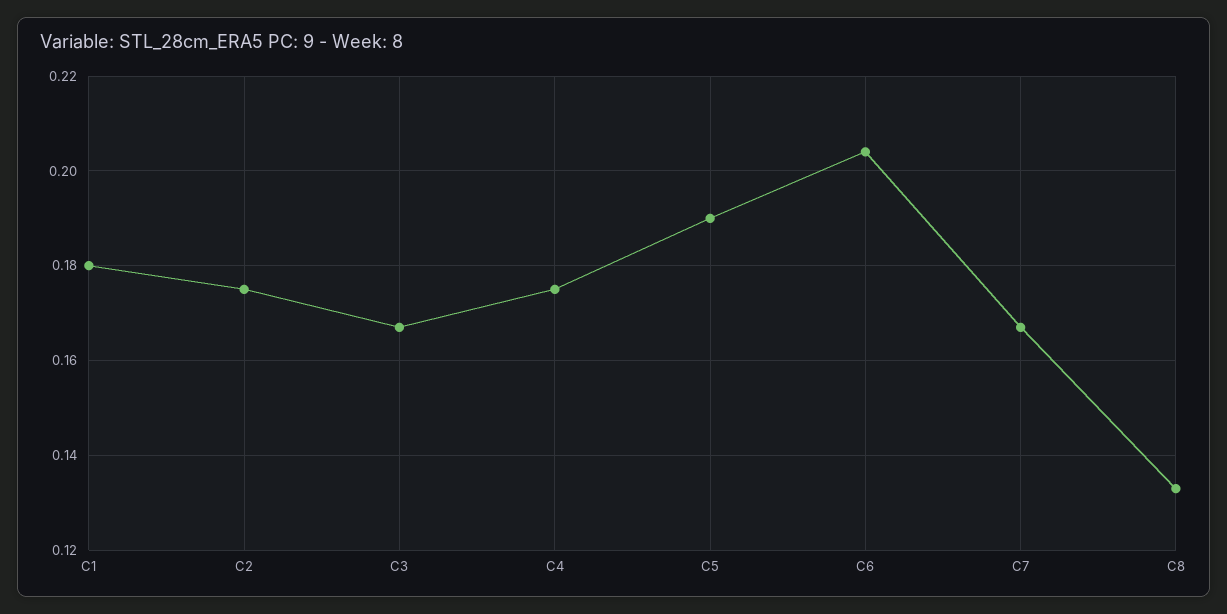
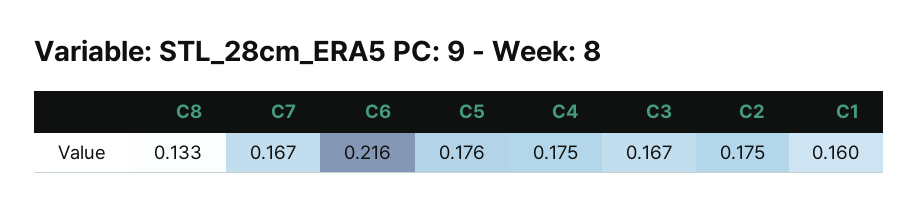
C1: 0.18 -> 0.16
C5: 0.19 -> 0.176
C6: 0.205 -> 0.216

